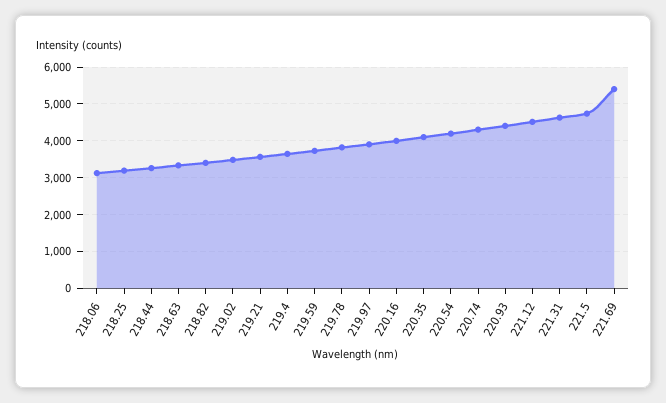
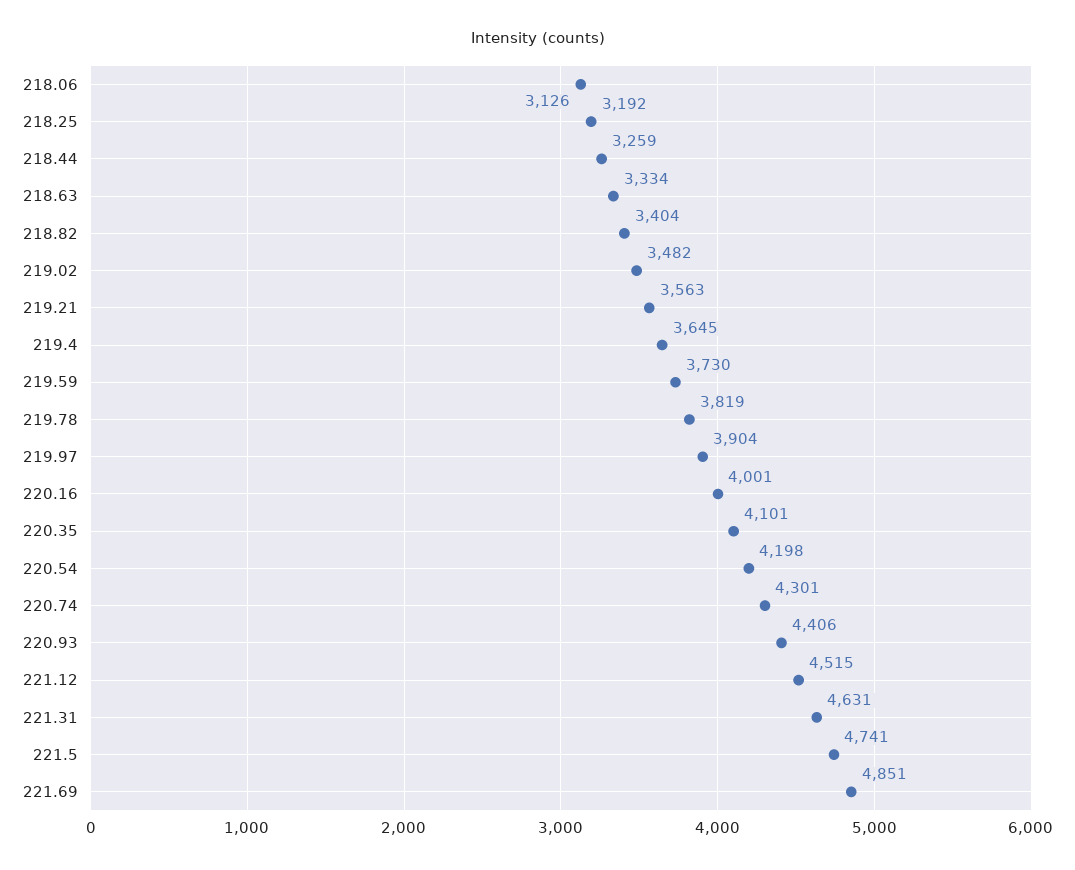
221.69: 5400 -> 4851

